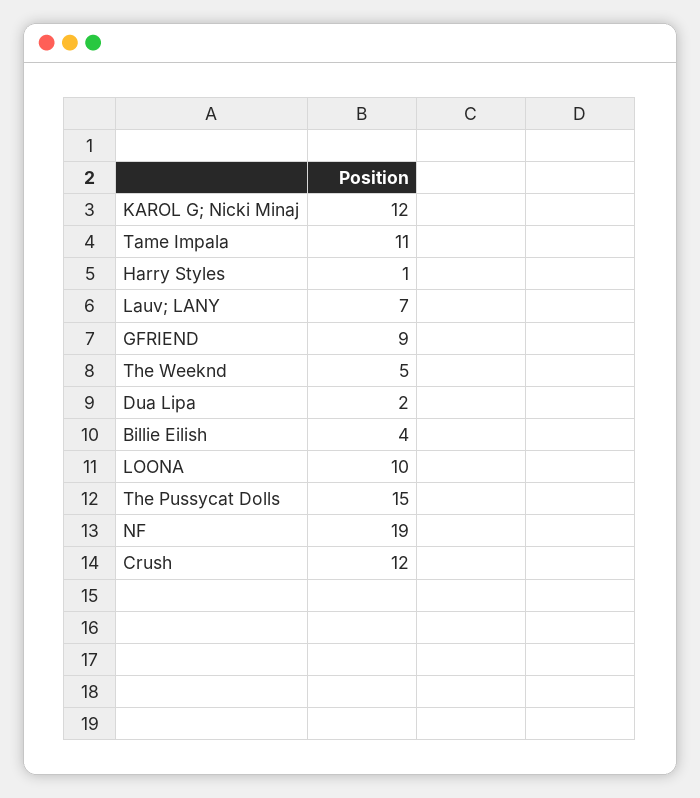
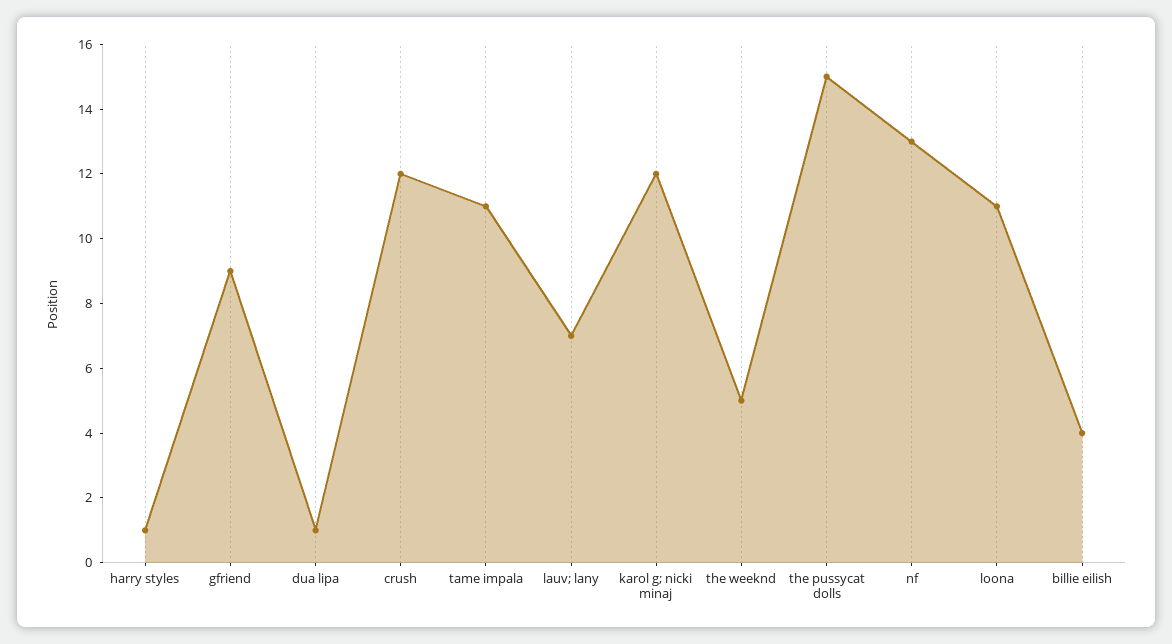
Dua Lipa: 2 -> 1
LOONA: 10 -> 11
NF: 19 -> 13

